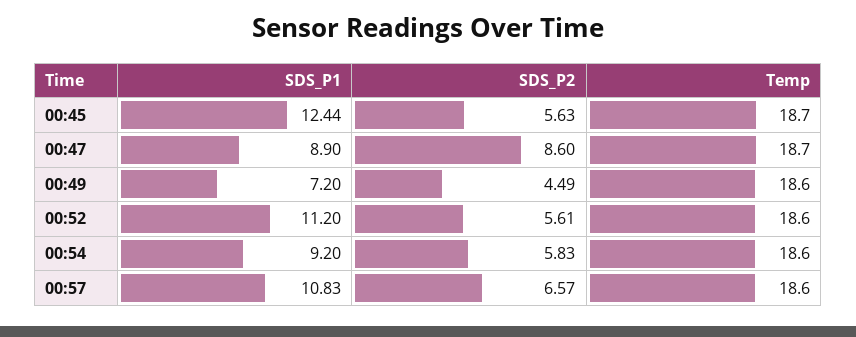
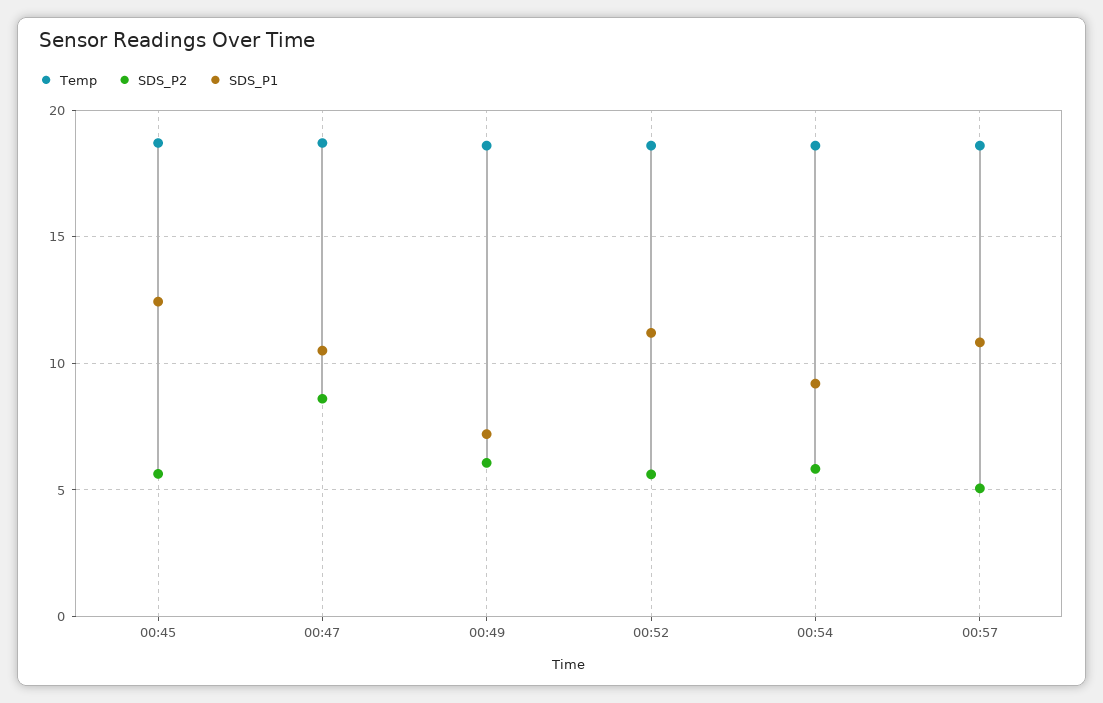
SDS_P1, 00:47: 8.9 -> 10.5
SDS_P2, 00:49: 4.49 -> 6
SDS_P2, 00:57: 6.57 -> 5

